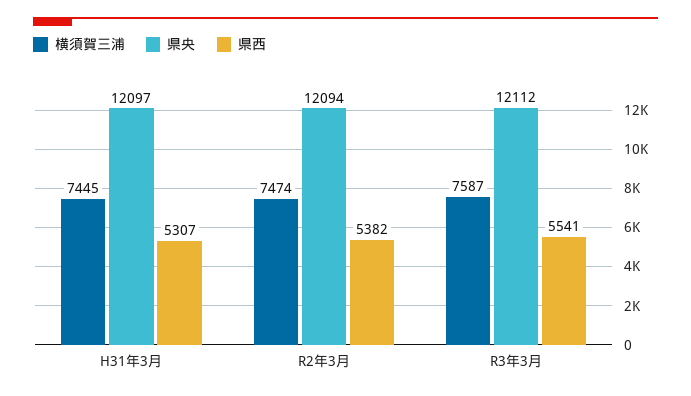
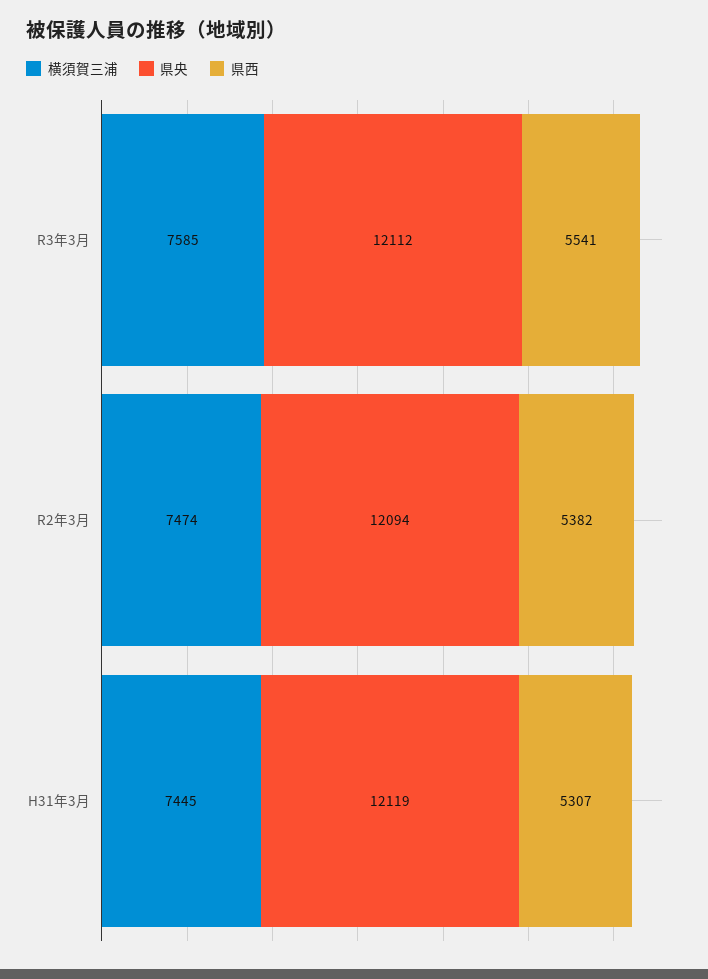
県央, H31年3月: 12097 -> 12119
横須賀三浦, R3年3月: 7587 -> 7585

